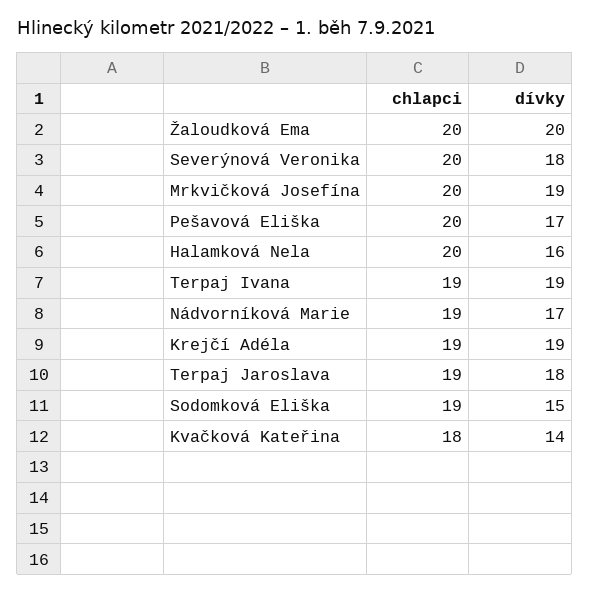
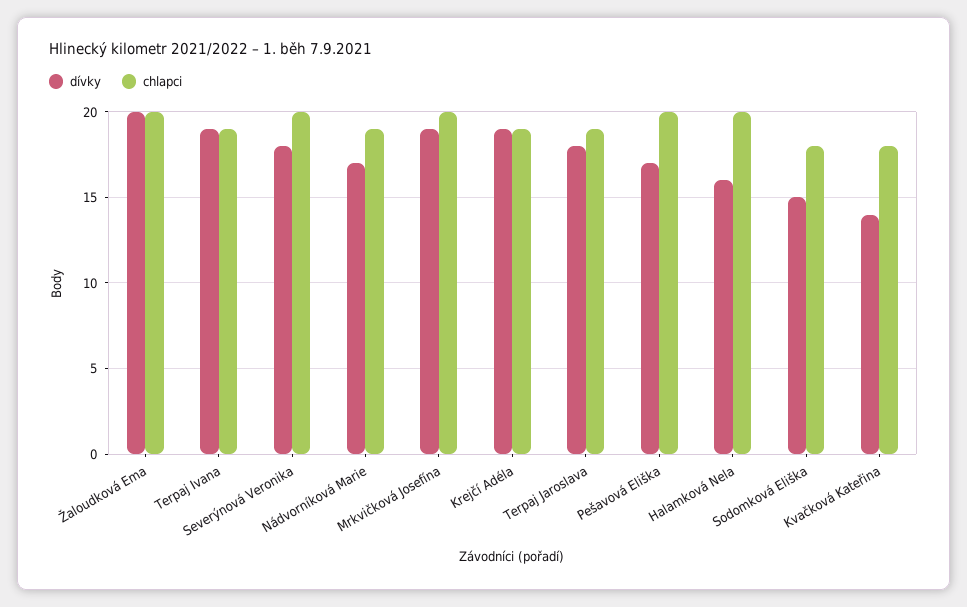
chlapci, Sodomková Eliška: 19 -> 18

